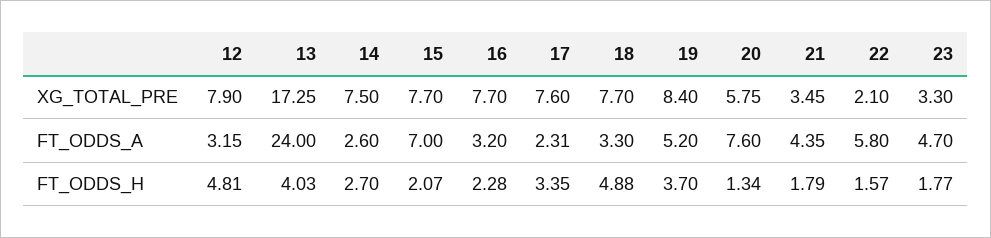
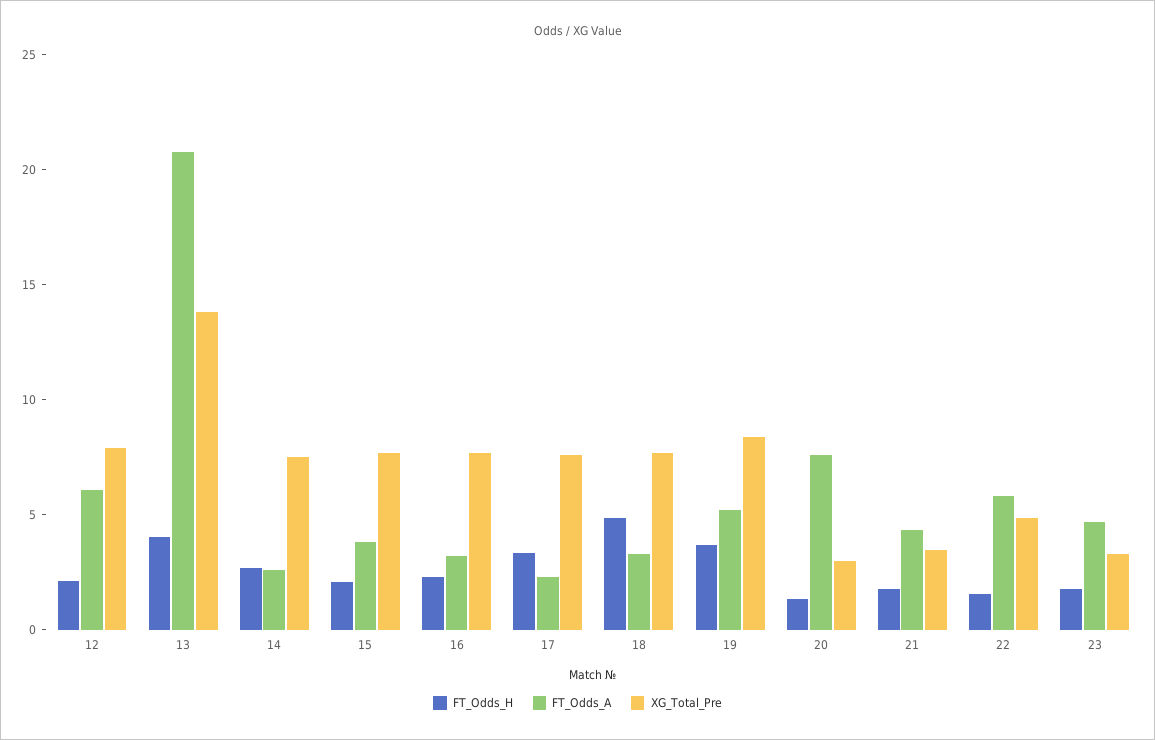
XG_TOTAL_PRE, 13: 17.25 -> 14
XG_TOTAL_PRE, 20: 5.75 -> 3
XG_TOTAL_PRE, 22: 2.1 -> 5
FT_ODDS_A, 12: 3.15 -> 6
FT_ODDS_A, 13: 24 -> 21
FT_ODDS_A, 15: 7 -> 4
FT_ODDS_H, 12: 4.81 -> 2

